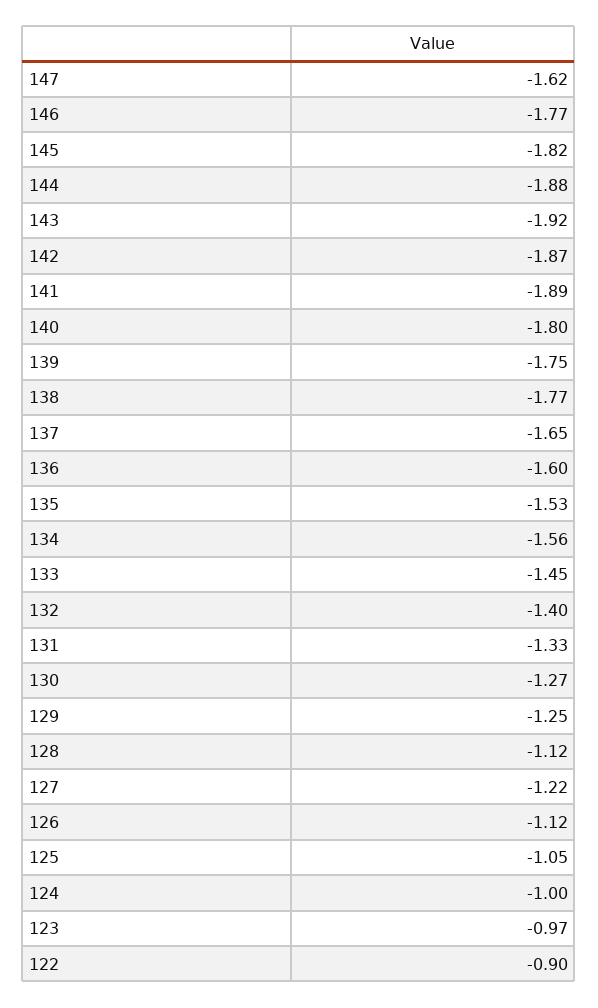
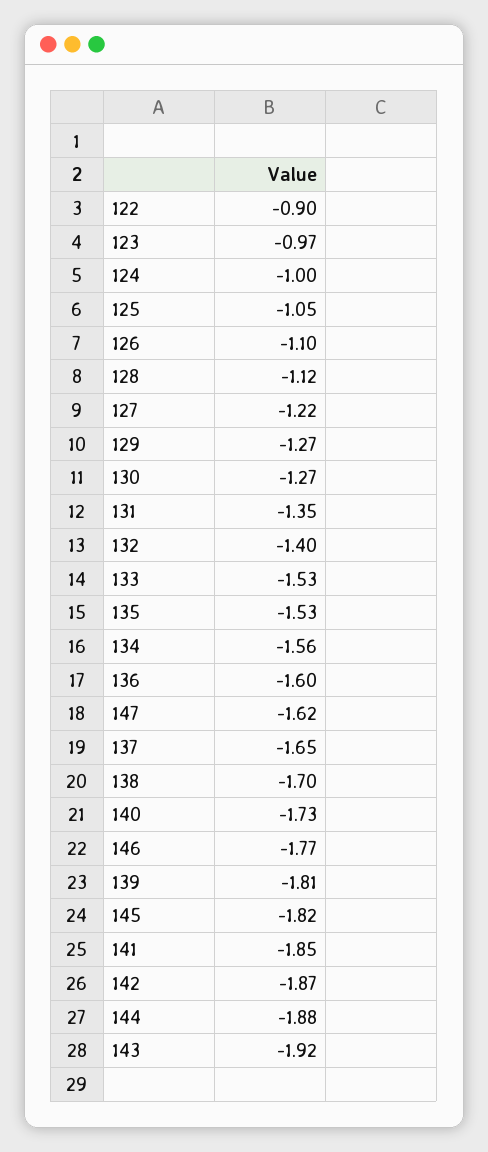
141: -1.89 -> -1.85
140: -1.8 -> -1.73
139: -1.75 -> -1.81
138: -1.77 -> -1.7
133: -1.45 -> -1.53
131: -1.33 -> -1.35
129: -1.25 -> -1.27
126: -1.12 -> -1.1

